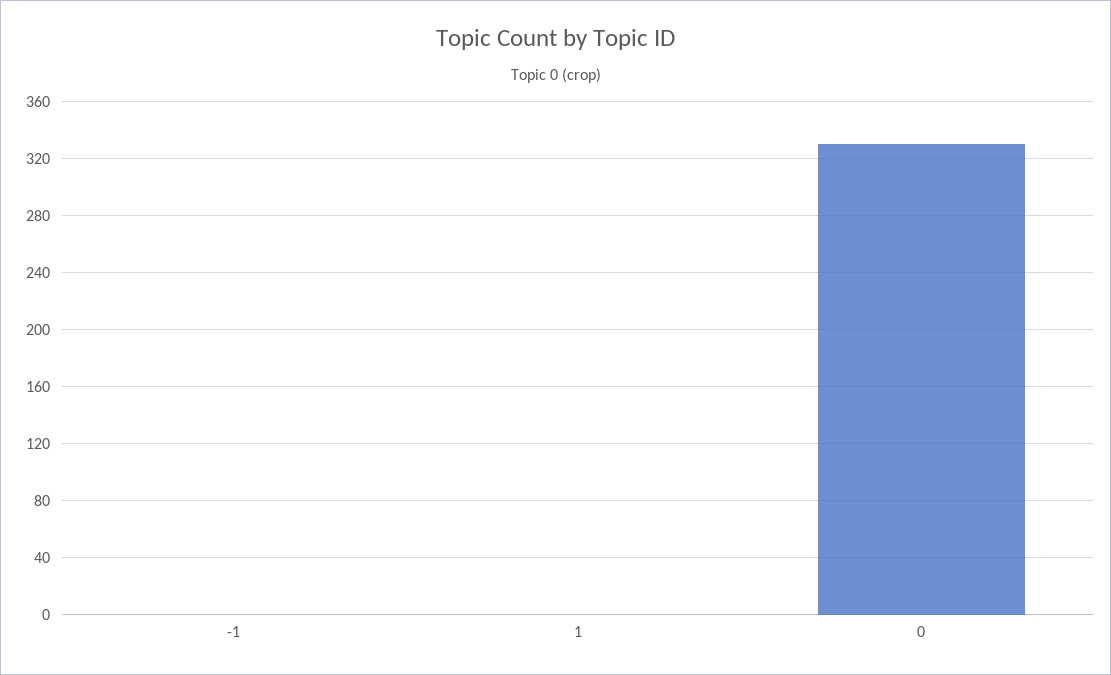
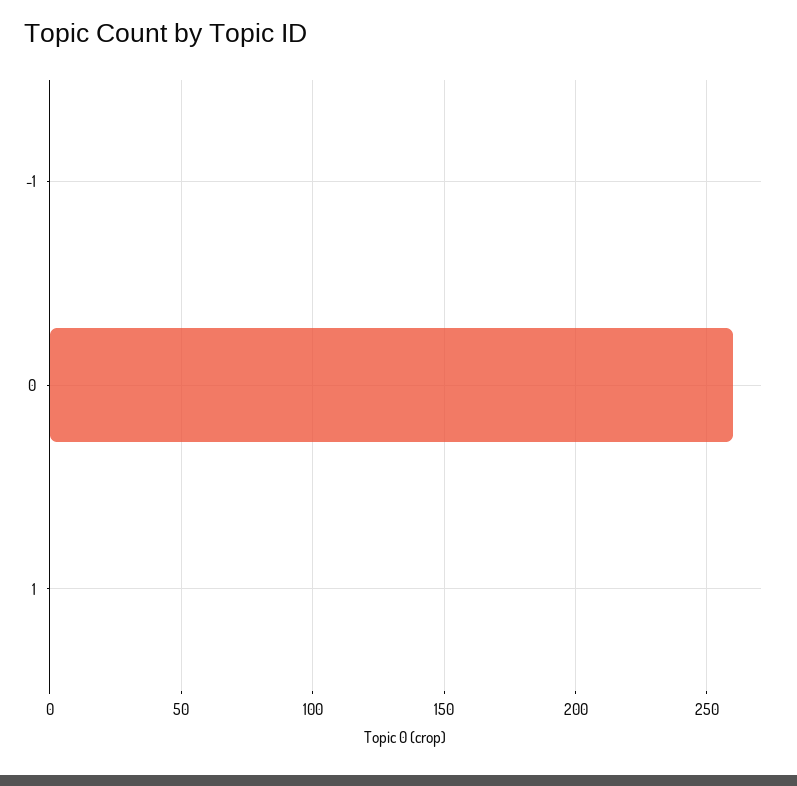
0: 330 -> 260

